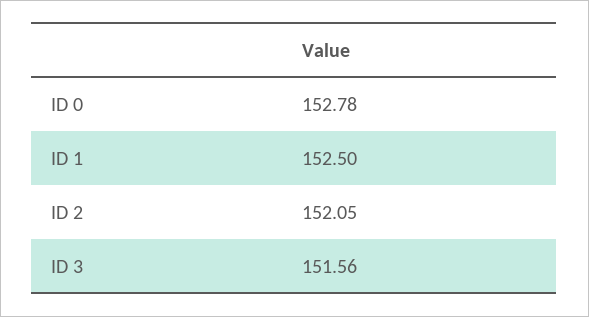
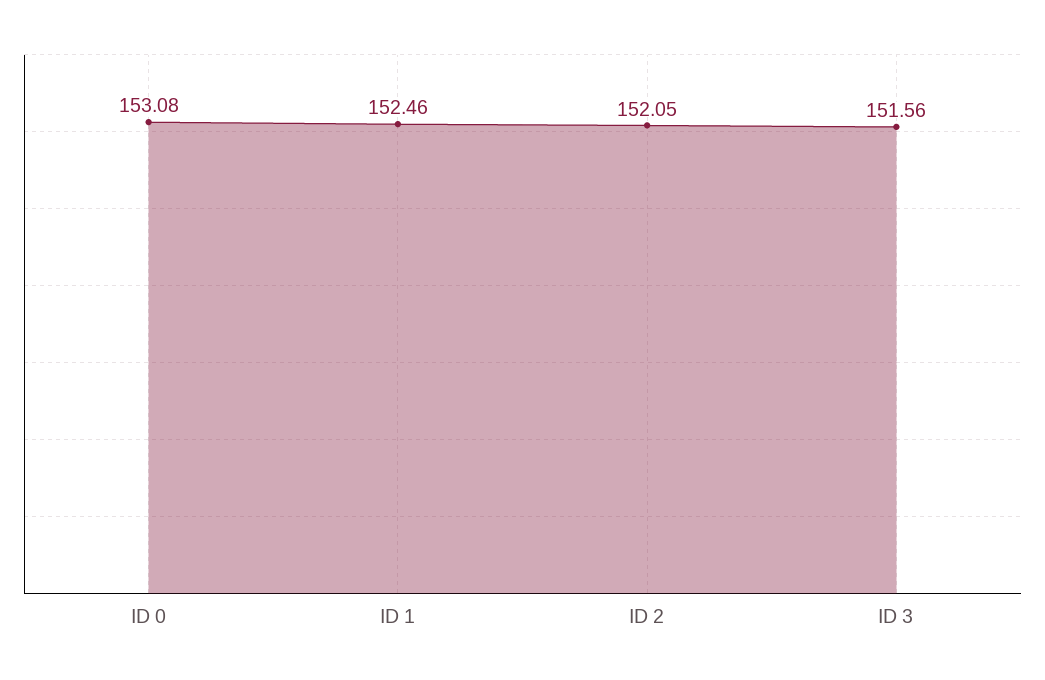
ID 0: 152.78 -> 153.08
ID 1: 152.5 -> 152.46

